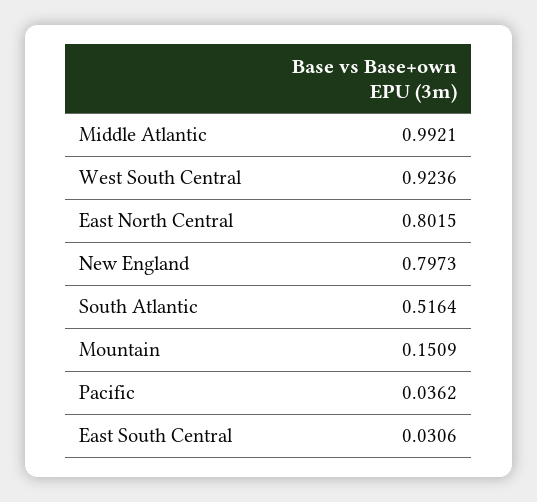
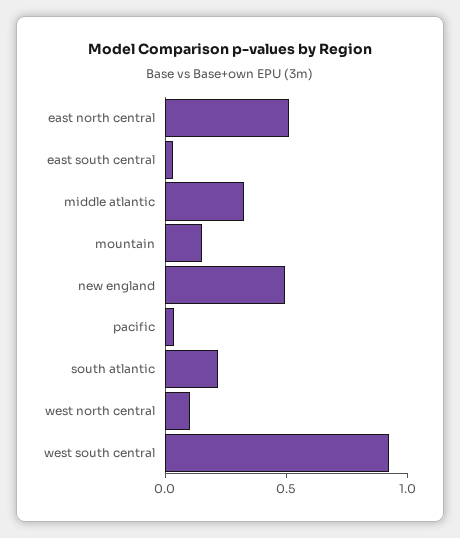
Middle Atlantic: 0.9921 -> 0.3
East North Central: 0.8015 -> 0.5
New England: 0.7973 -> 0.5
South Atlantic: 0.5164 -> 0.2
west north central: none -> 0.1

